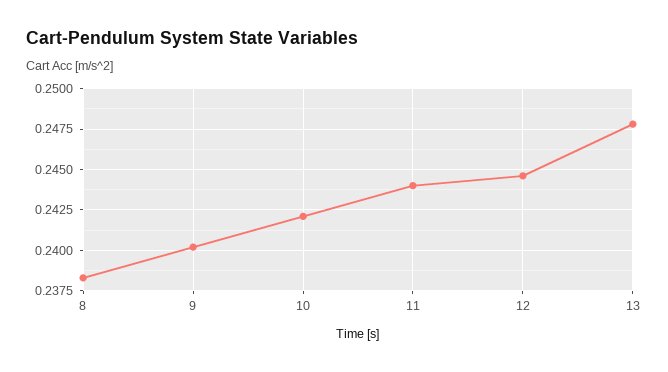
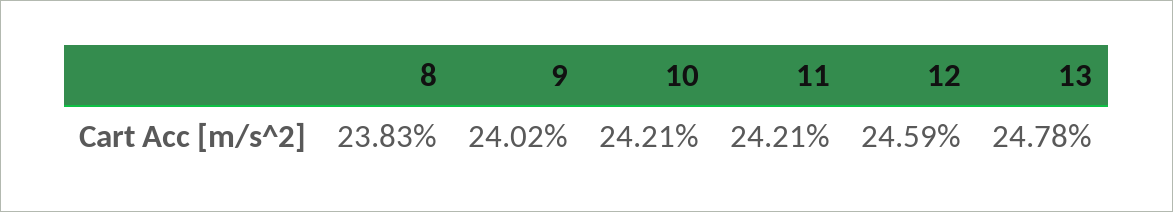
11: 0.244 -> 0.2421
12: 0.2445 -> 0.2459

